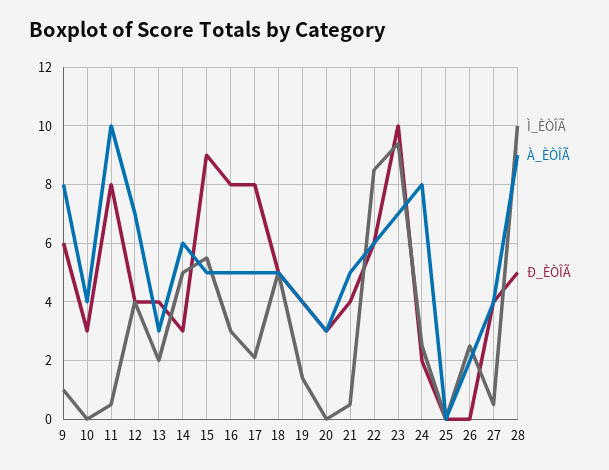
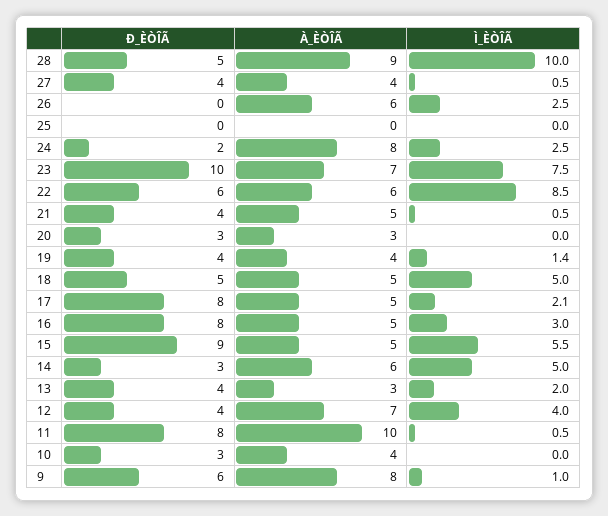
Ì_ÈÒÎÃ, 23: 9.5 -> 7.5
À_ÈÒÎÃ, 26: 2 -> 6

